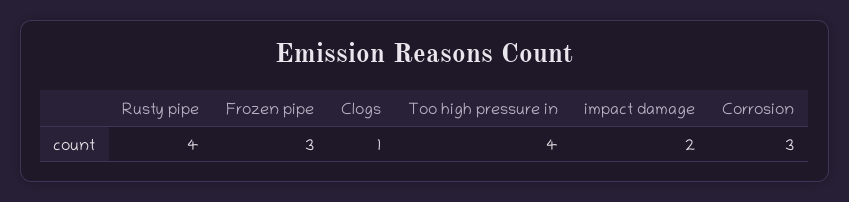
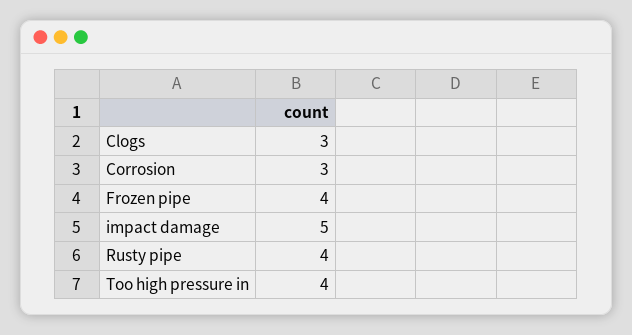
Frozen pipe: 3 -> 4
Clogs: 1 -> 3
impact damage: 2 -> 5

